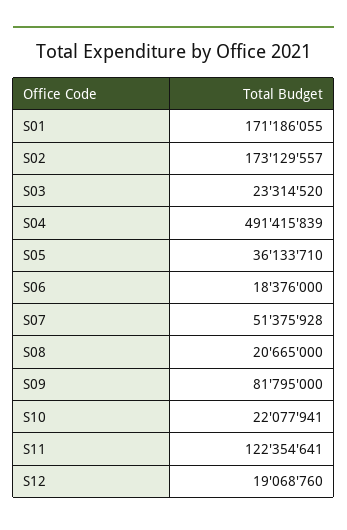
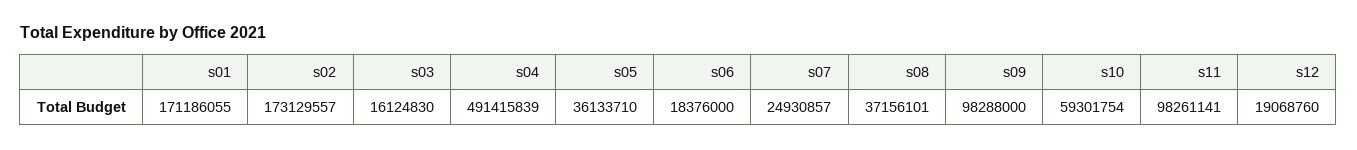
S03: 23314520 -> 16124830
S07: 51375928 -> 24930857
S08: 20665000 -> 37156101
S09: 81795000 -> 98288000
S10: 22077941 -> 59301754
S11: 122354641 -> 98261141

